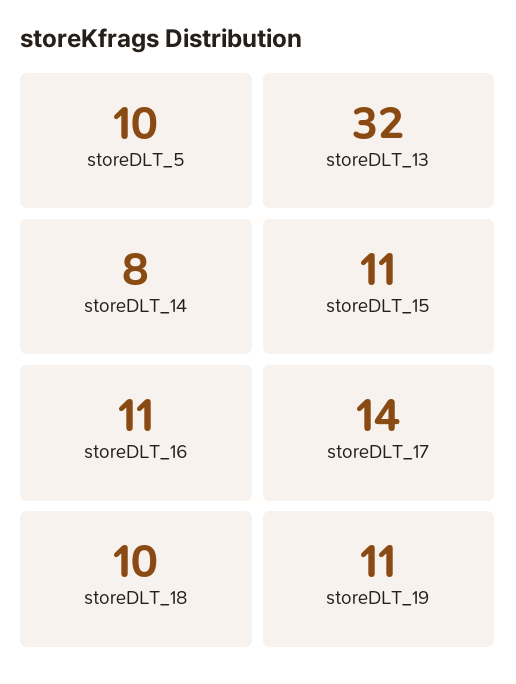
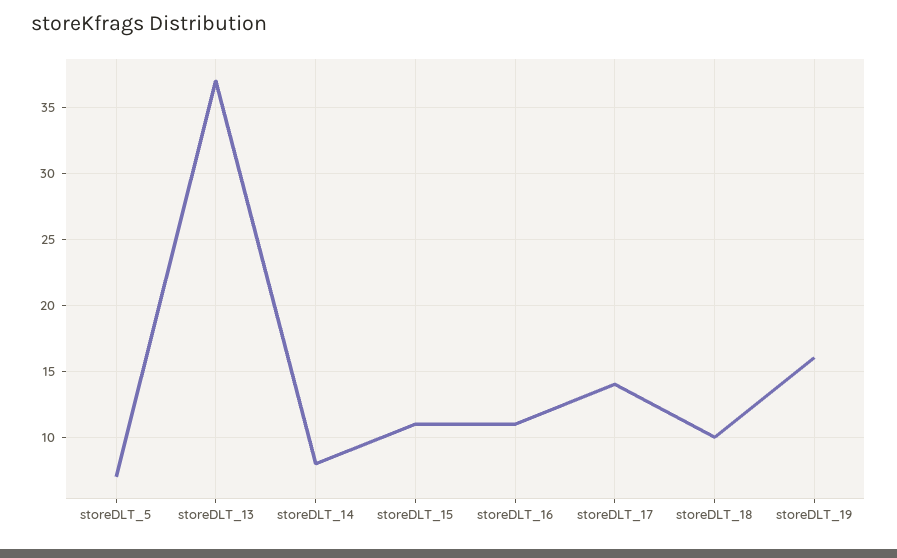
storeDLT_5: 10 -> 7
storeDLT_13: 32 -> 37
storeDLT_19: 11 -> 16

